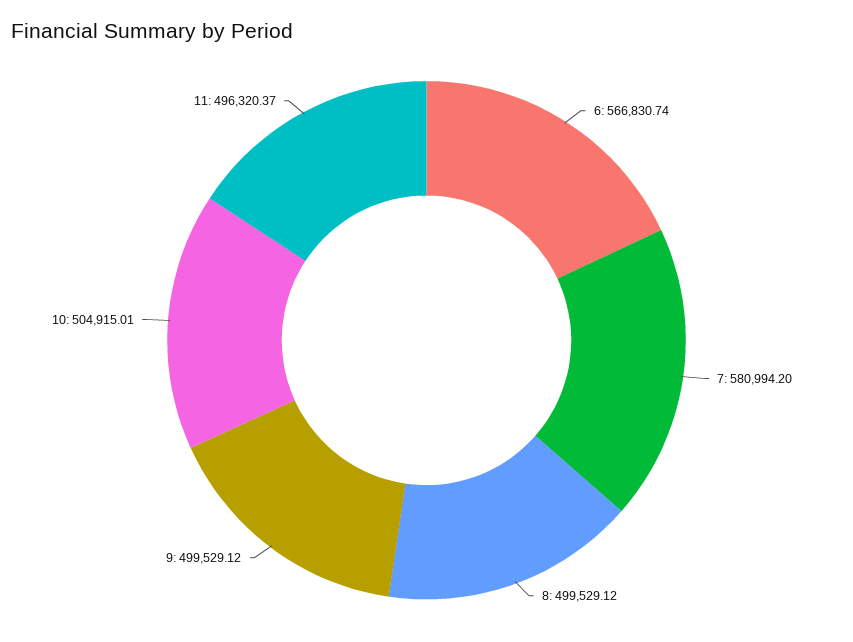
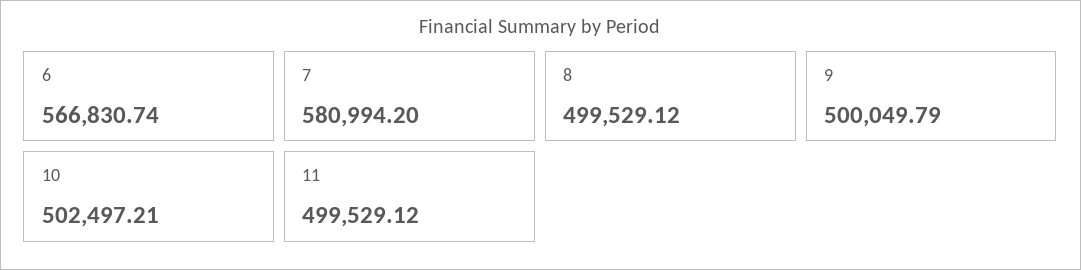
9: 499529.12 -> 500049.79
10: 504915.01 -> 502497.21
11: 496320.37 -> 499529.12

